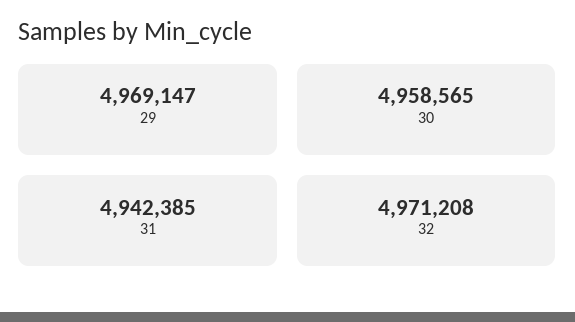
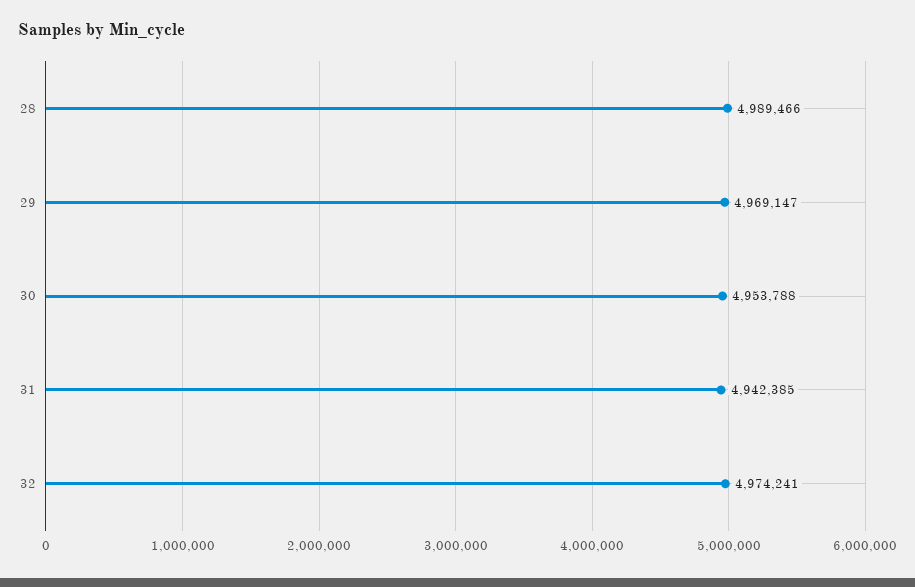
30: 4958565 -> 4953788
32: 4971208 -> 4974241
28: none -> 4989466

